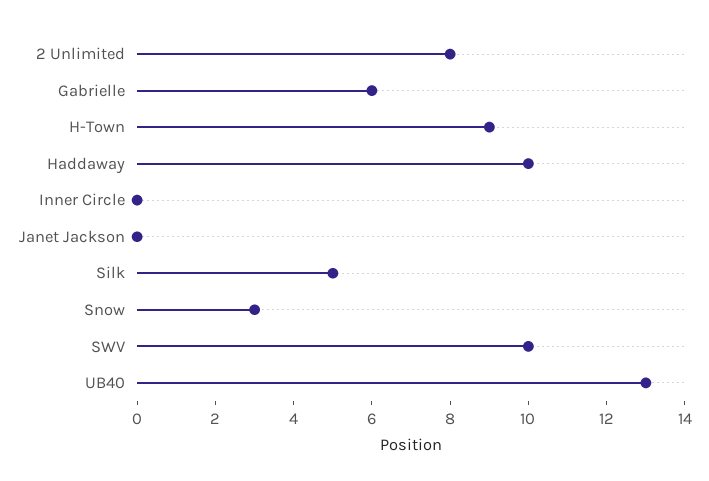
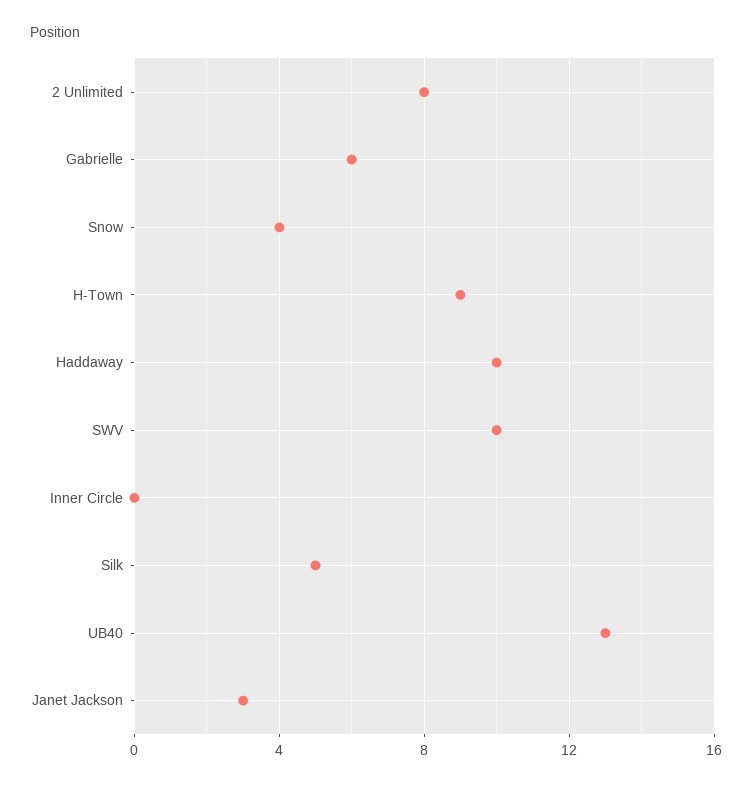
Janet Jackson: 0 -> 3
Snow: 3 -> 4

